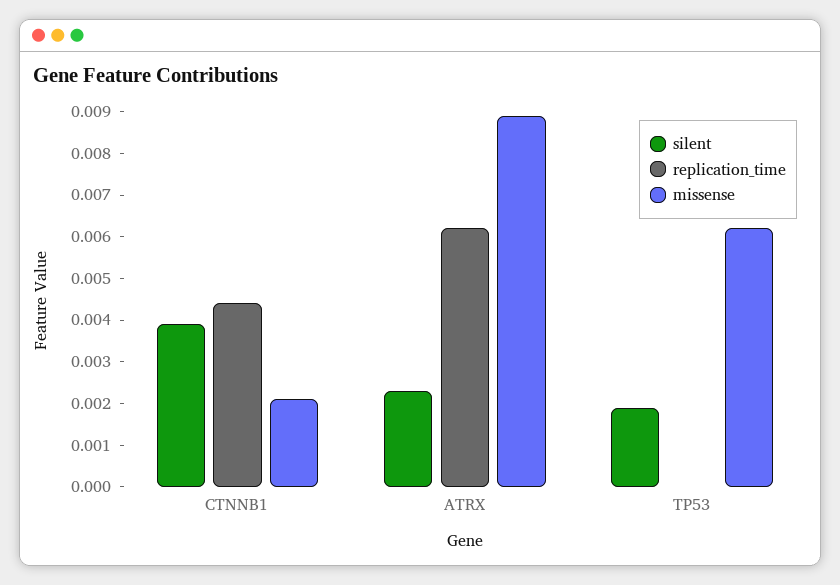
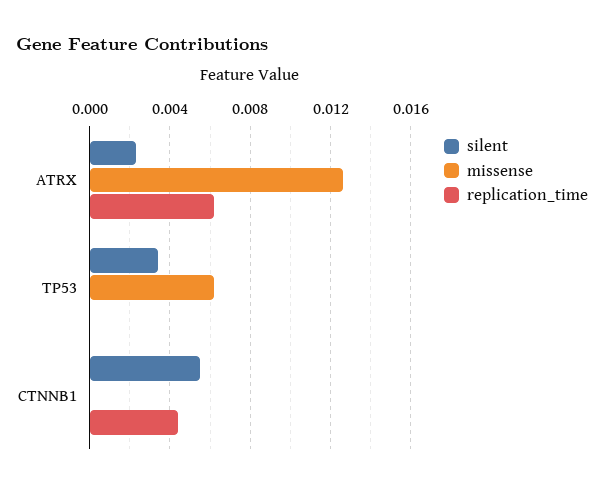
silent, CTNNB1: 0.004 -> 0.0055
missense, CTNNB1: 0.002 -> 0
missense, ATRX: 0.009 -> 0.0125
silent, TP53: 0.002 -> 0.0035

